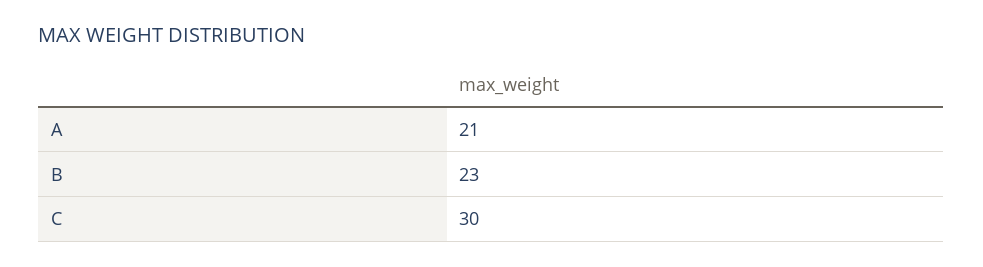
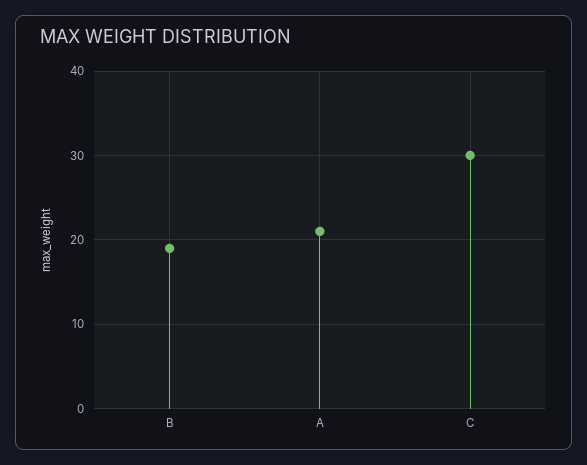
B: 23 -> 19

